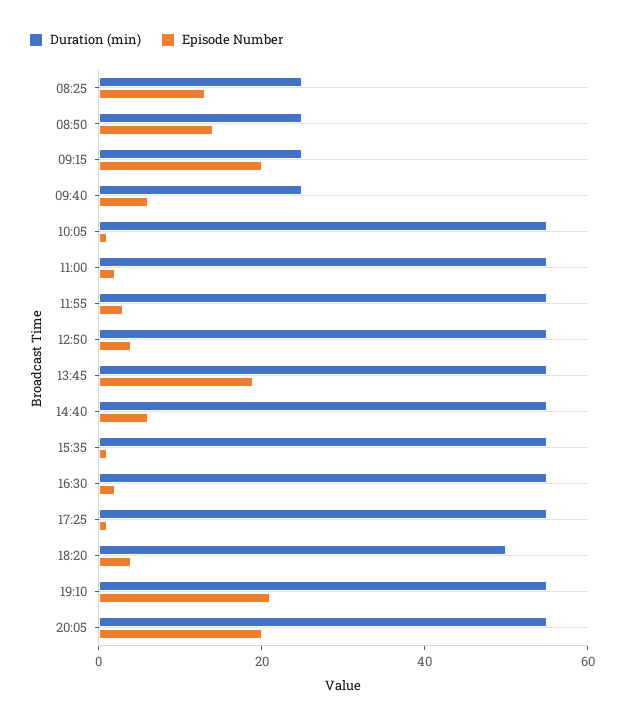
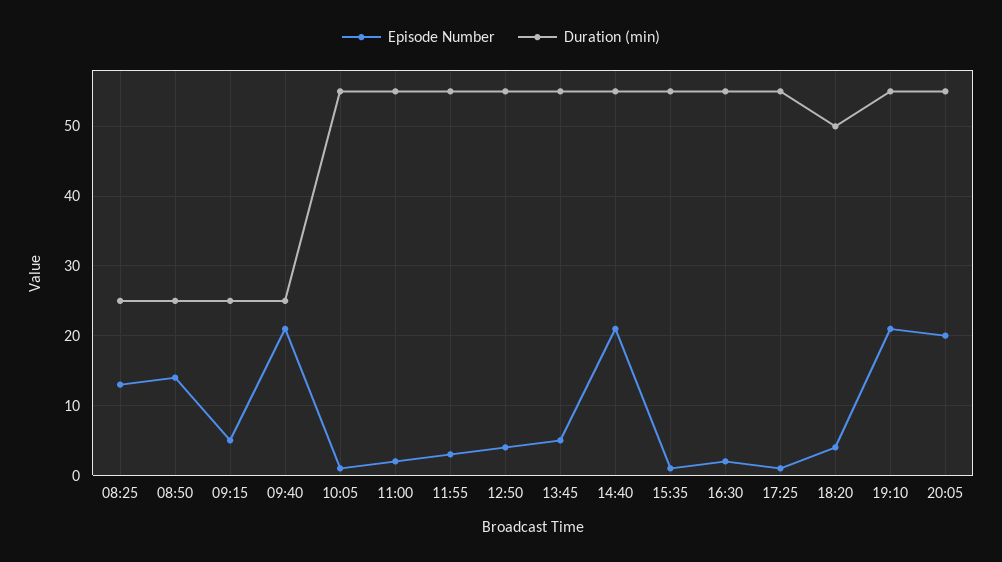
Episode Number, 09:15: 20 -> 5
Episode Number, 09:40: 5 -> 21
Episode Number, 13:45: 20 -> 5
Episode Number, 14:40: 5 -> 21

